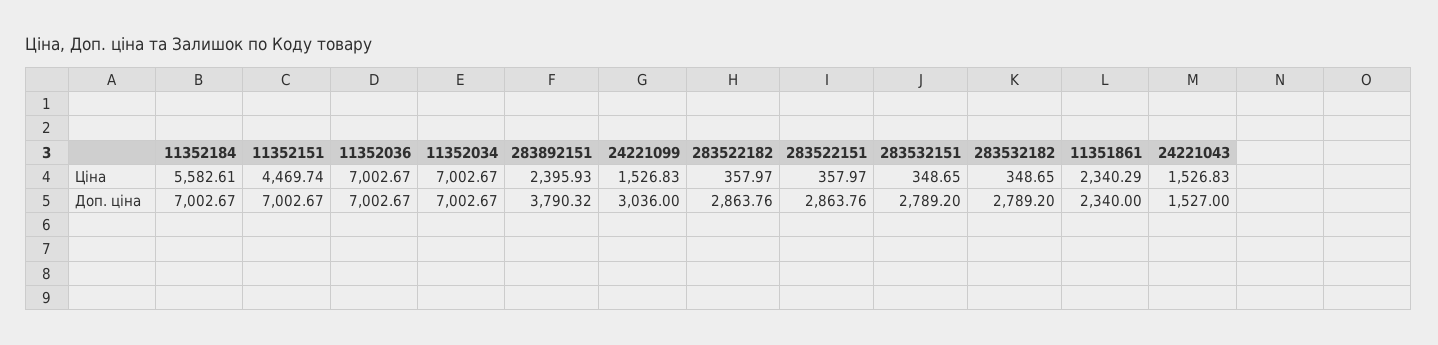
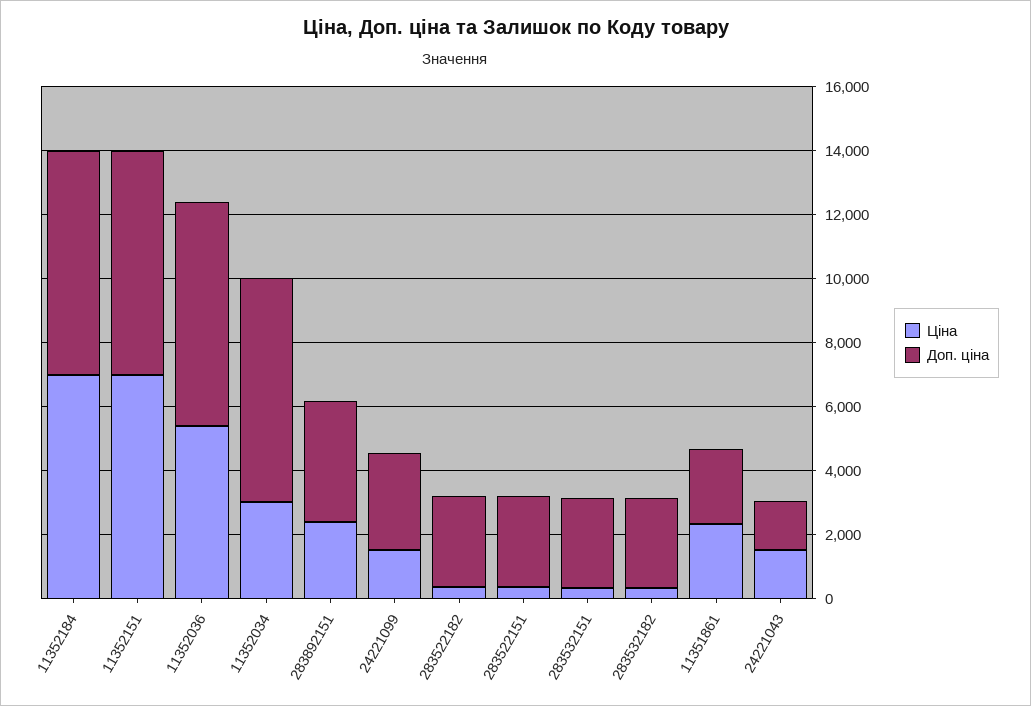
Ціна, 11352184: 5582.61 -> 7000
Ціна, 11352151: 4469.74 -> 7000
Ціна, 11352036: 7002.67 -> 5500
Ціна, 11352034: 7002.67 -> 3000

